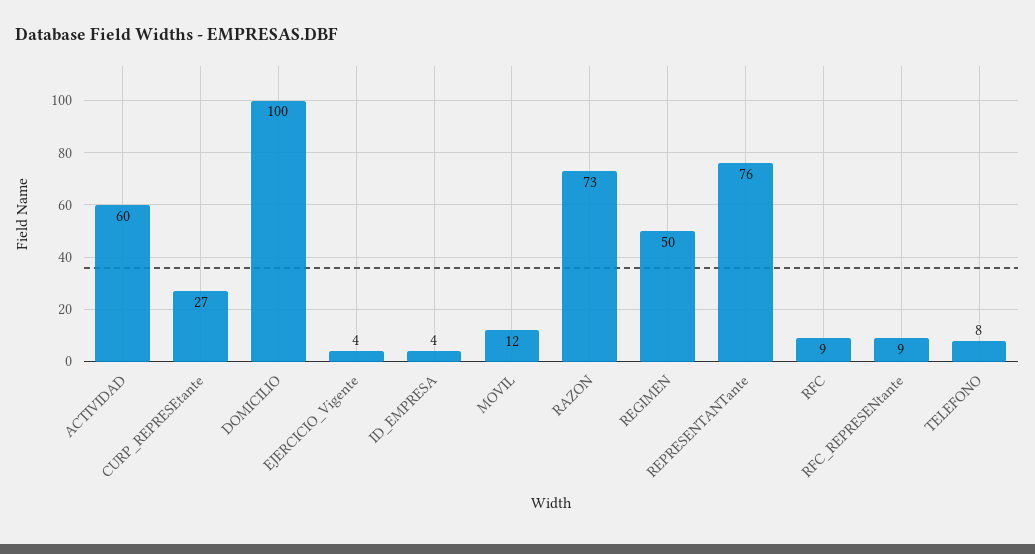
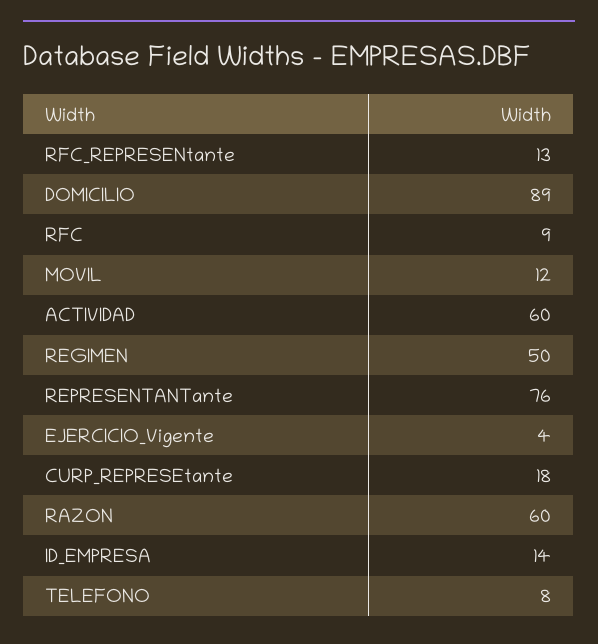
CURP_REPRESEtante: 27 -> 18
DOMICILIO: 100 -> 89
ID_EMPRESA: 4 -> 14
RAZON: 73 -> 60
RFC_REPRESENtante: 9 -> 13

